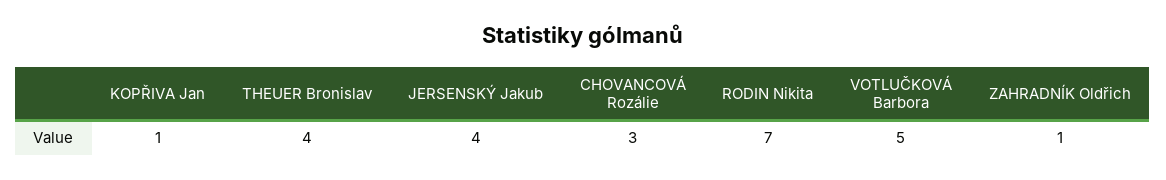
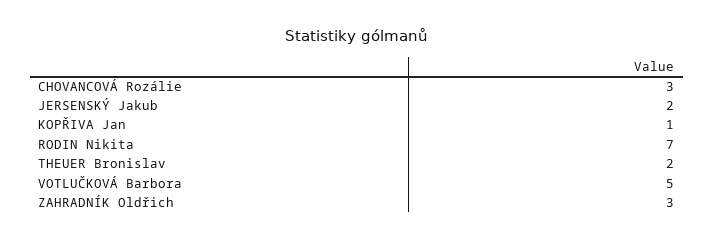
THEUER Bronislav: 4 -> 2
JERSENSKÝ Jakub: 4 -> 2
ZAHRADNÍK Oldřich: 1 -> 3

